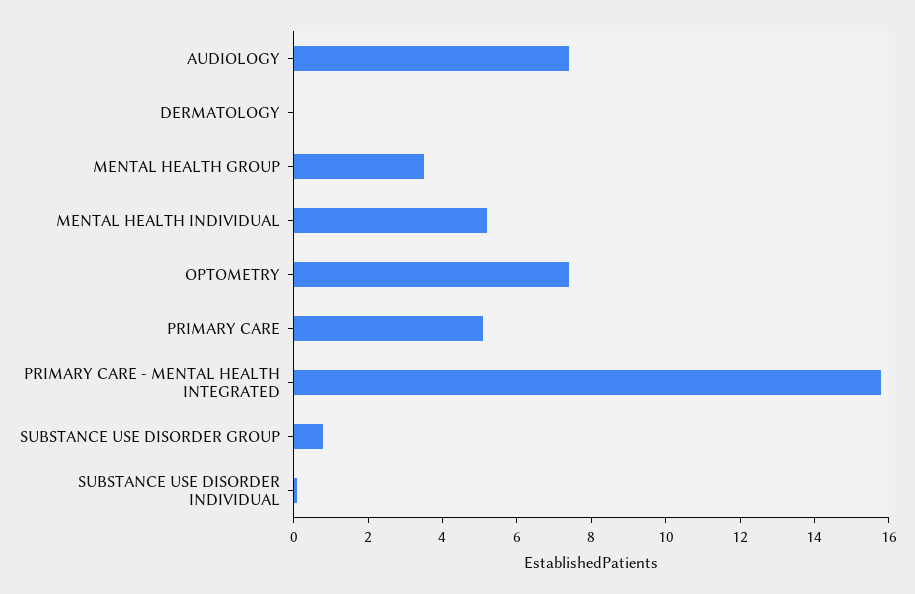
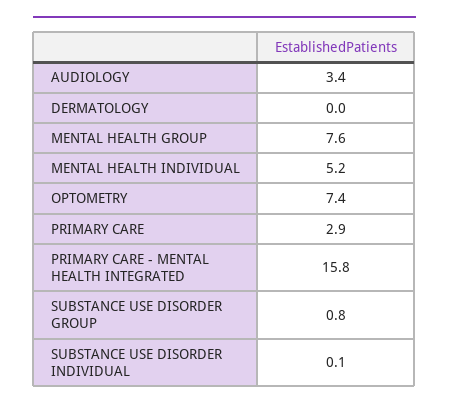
AUDIOLOGY: 7.5 -> 3.4
MENTAL HEALTH GROUP: 3.5 -> 7.6
PRIMARY CARE: 5 -> 2.9

